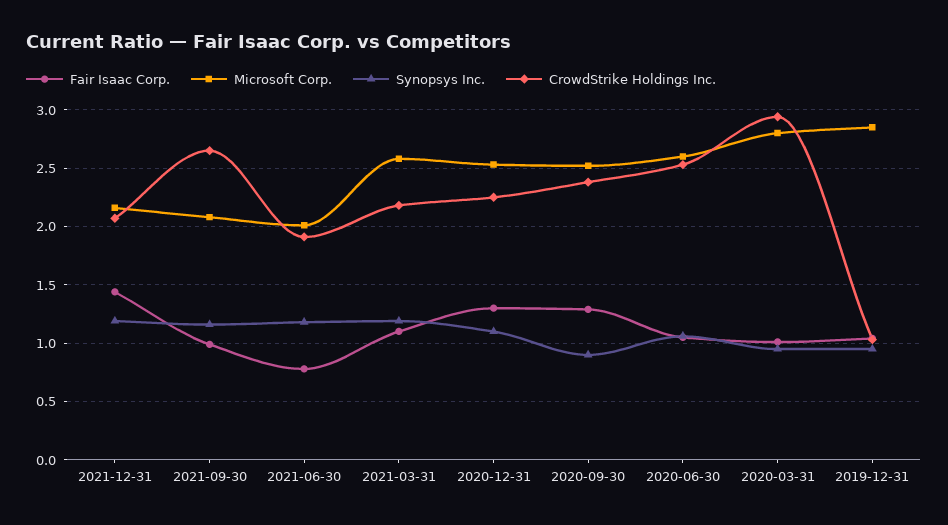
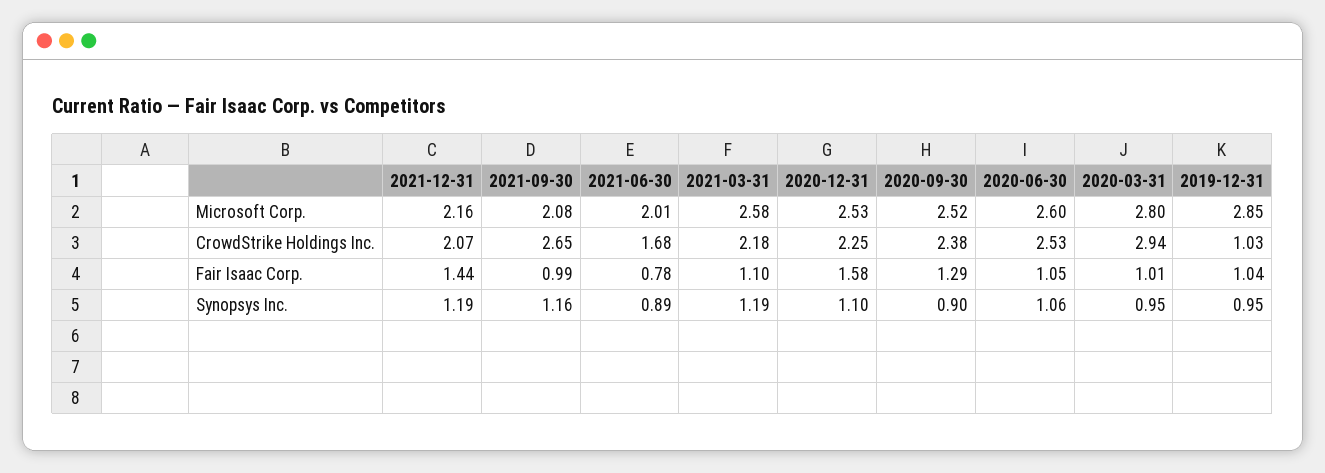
Synopsys Inc., 2021-06-30: 1.2 -> 0.89
CrowdStrike Holdings Inc., 2021-06-30: 1.9 -> 1.68
Fair Isaac Corp., 2020-12-31: 1.3 -> 1.58

